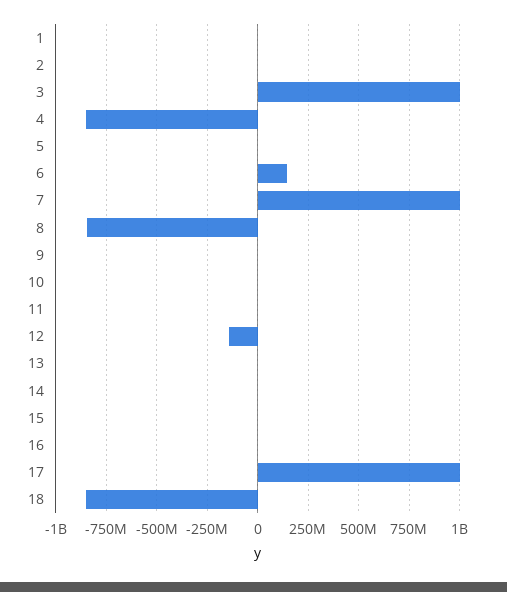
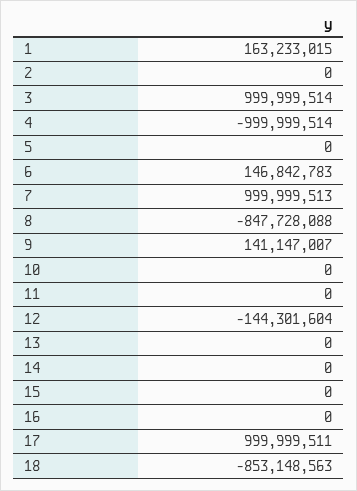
1: 0 -> 163233015
4: -850000000 -> -999999514
9: 0 -> 141147007

